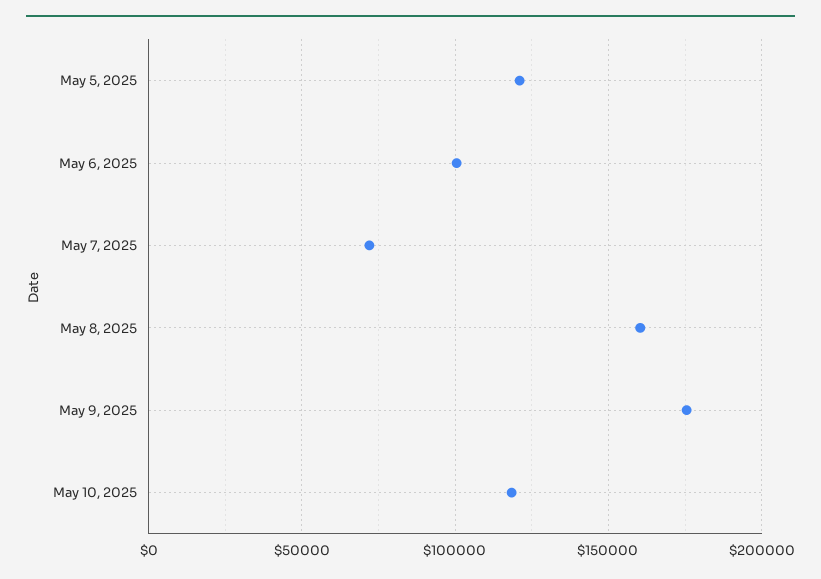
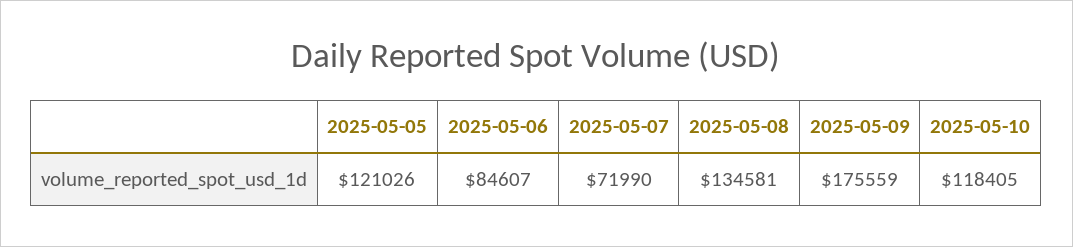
May 6, 2025: 100000 -> 84607
May 8, 2025: 160000 -> 134581

